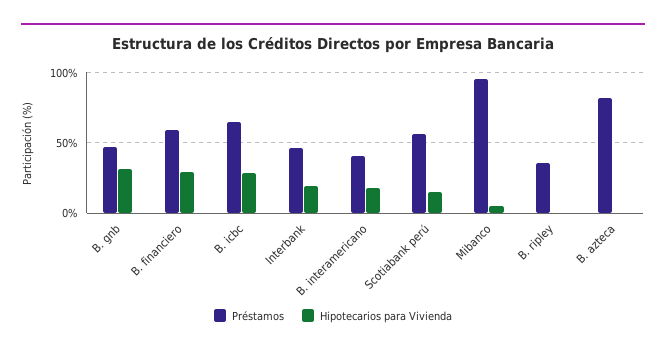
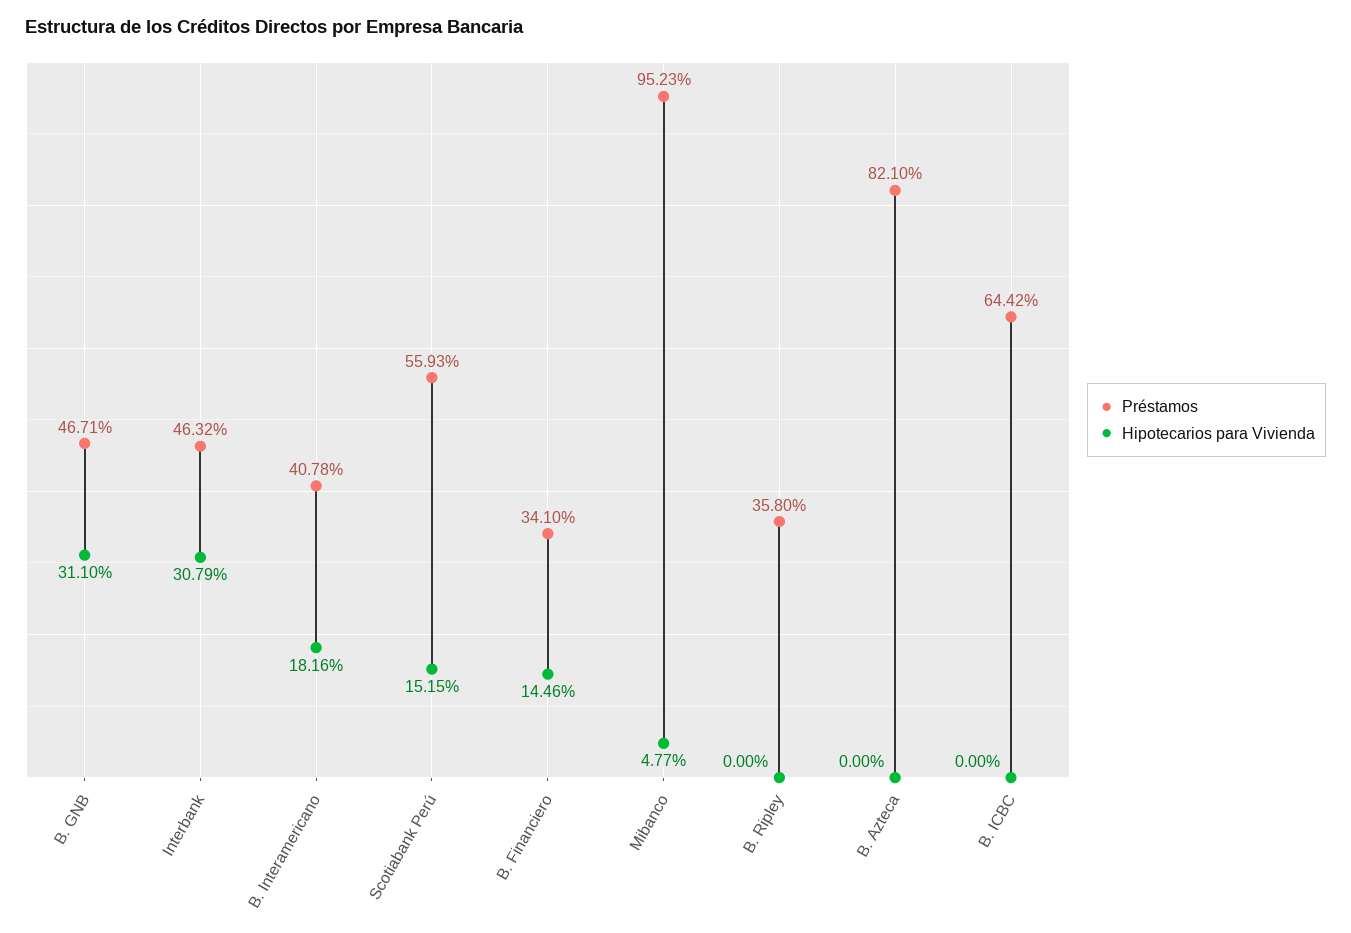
Préstamos, B. financiero: 60 -> 34.1
Hipotecarios para Vivienda, B. financiero: 30 -> 14.46
Hipotecarios para Vivienda, B. icbc: 30 -> 0
Hipotecarios para Vivienda, Interbank: 20 -> 30.79

